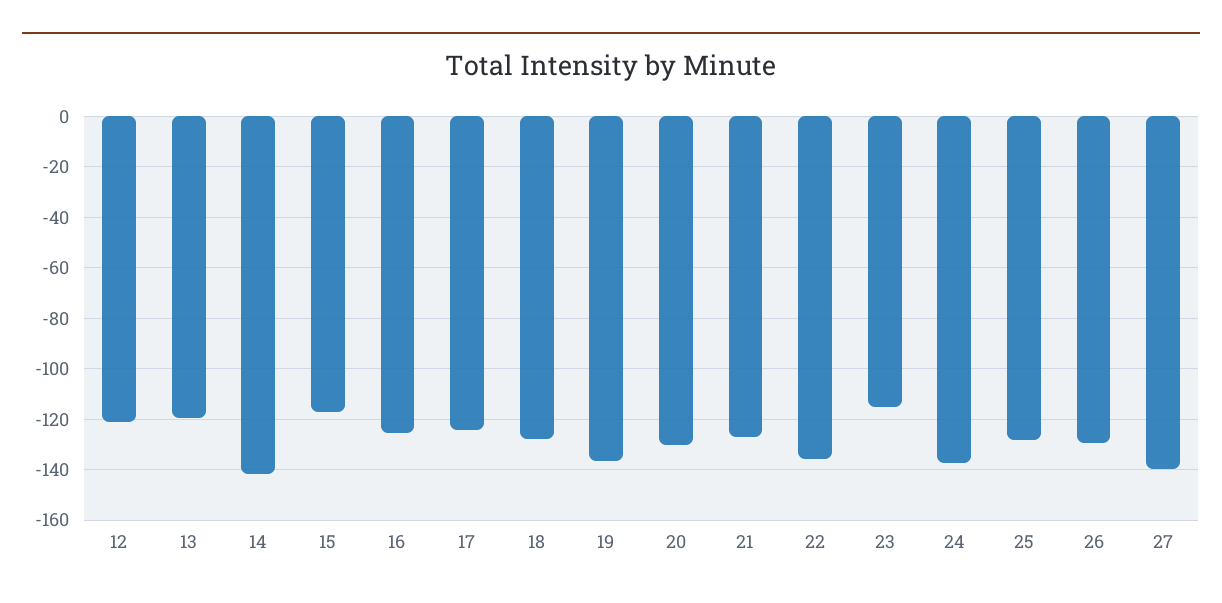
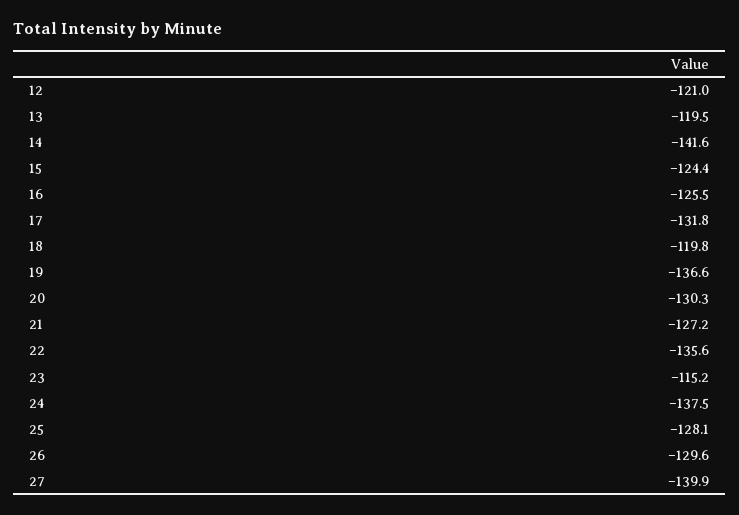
15: -117.5 -> -124.4
17: -125 -> -131.8
18: -127.5 -> -119.8

